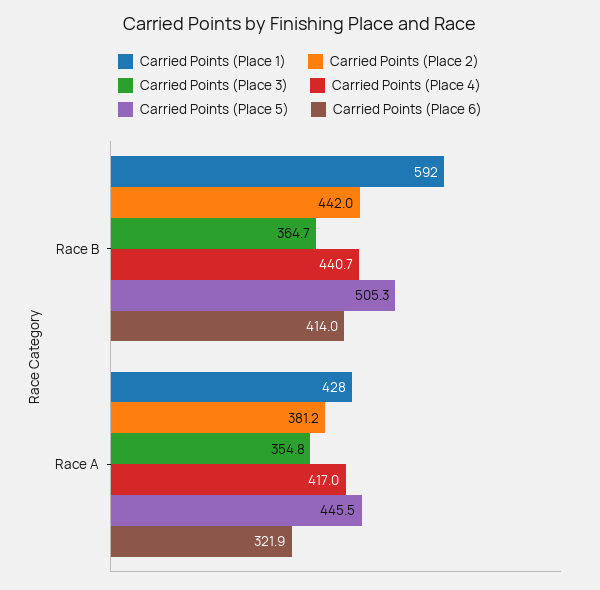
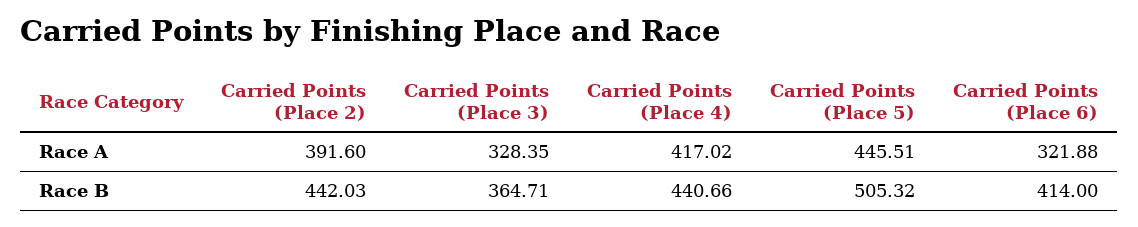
Carried Points (Place 1), Race B: 592 -> none
Carried Points (Place 1), Race A: 428 -> none
Carried Points (Place 2), Race A: 381.2 -> 391.6
Carried Points (Place 3), Race A: 354.8 -> 328.35

